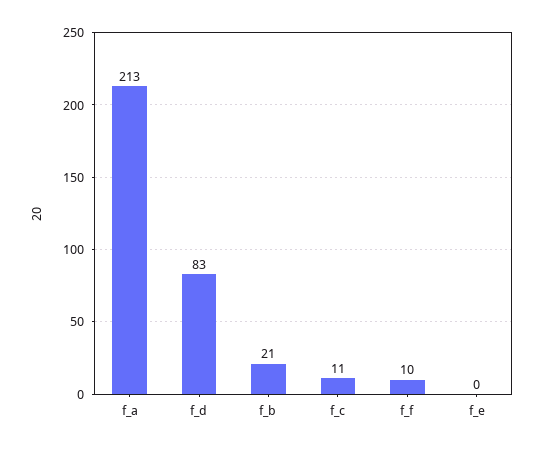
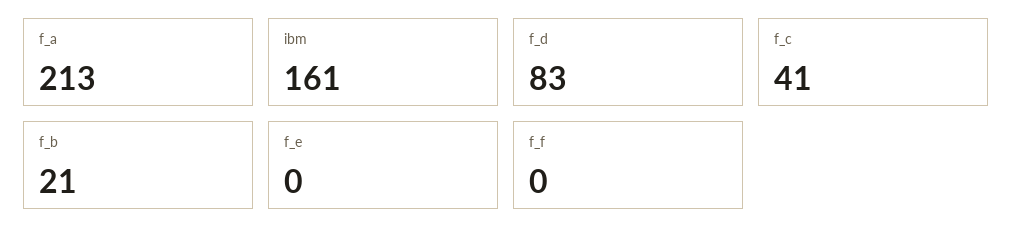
f_c: 11 -> 41
f_f: 10 -> 0
ibm: none -> 161

